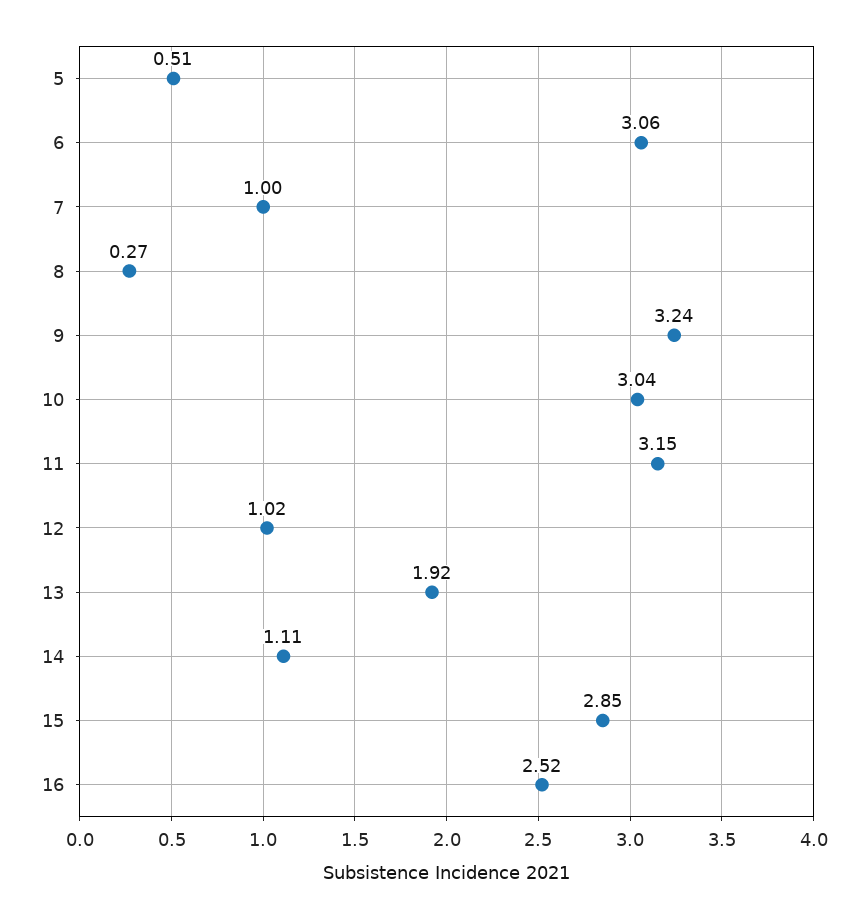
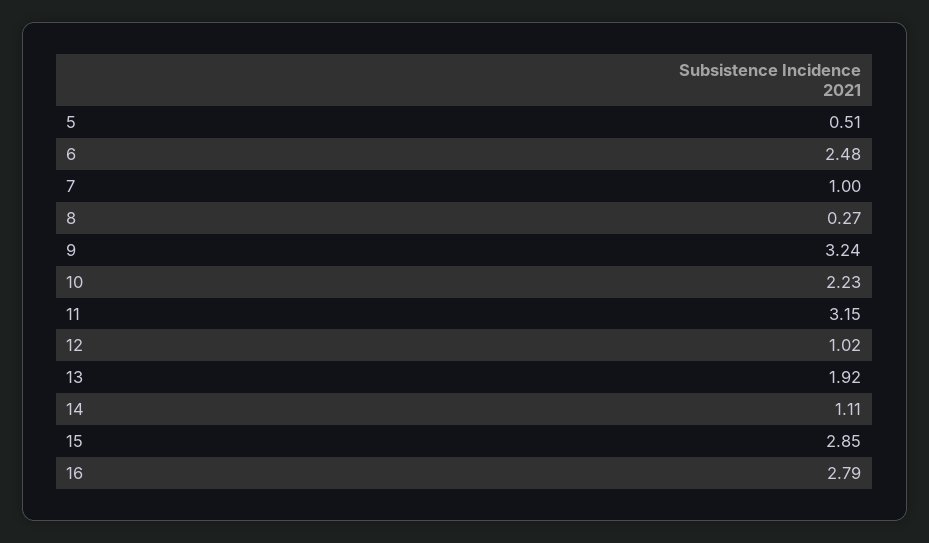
6: 3.06 -> 2.48
10: 3.04 -> 2.23
16: 2.52 -> 2.79

